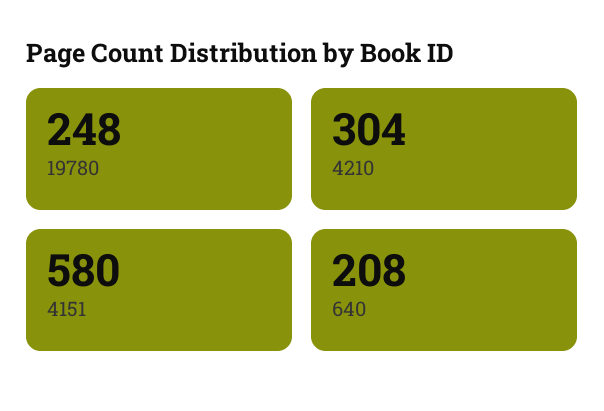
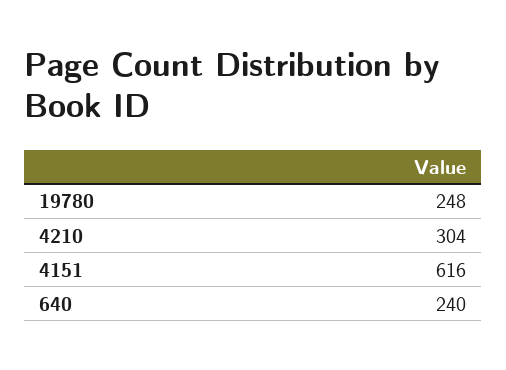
4151: 580 -> 616
640: 208 -> 240

